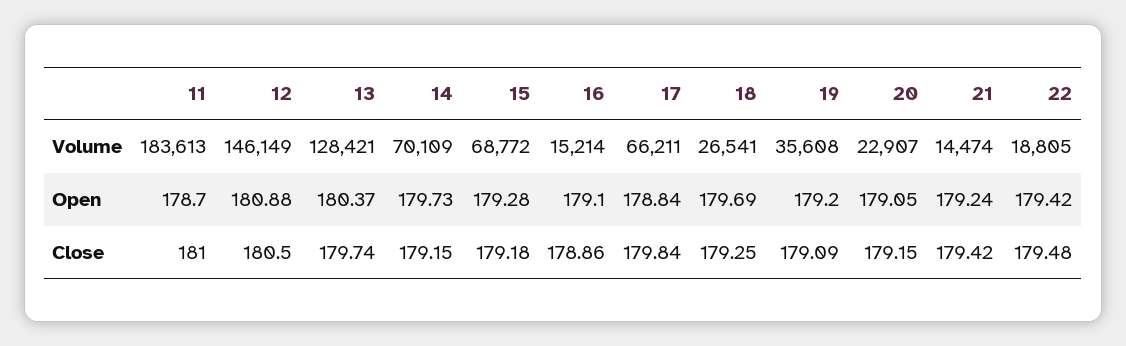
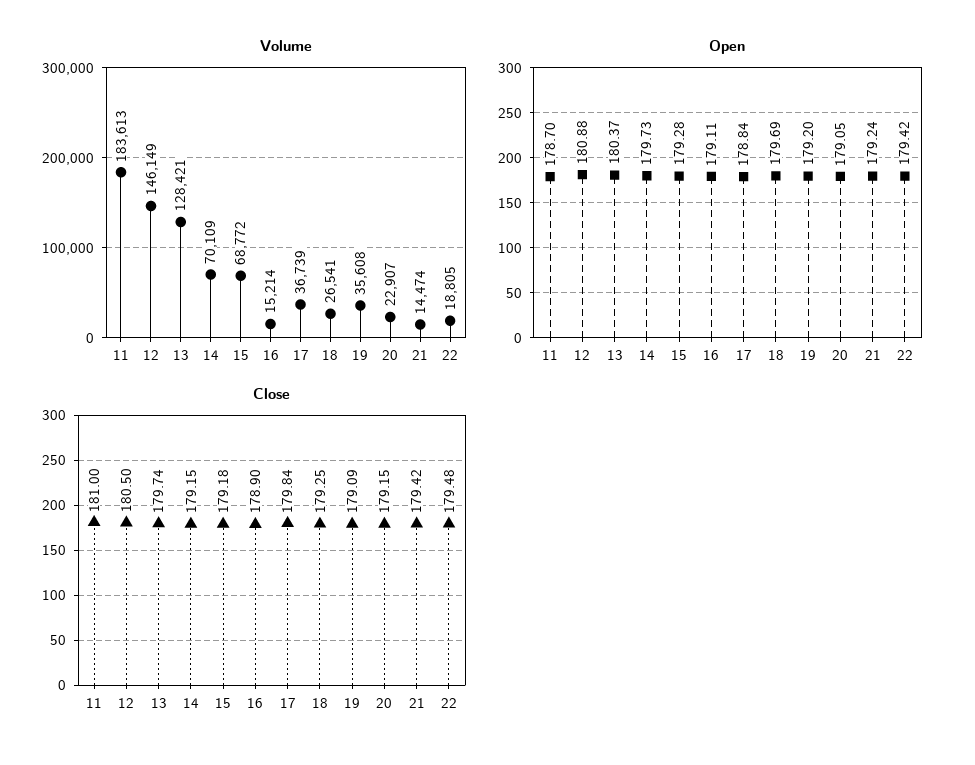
Volume, 17: 66211 -> 36739
Open, 16: 179.1 -> 179.11
Close, 16: 178.86 -> 178.9

